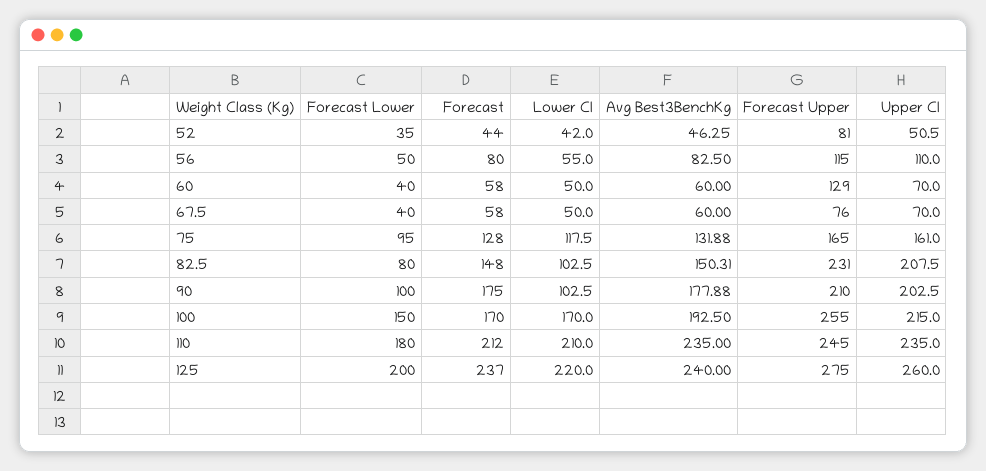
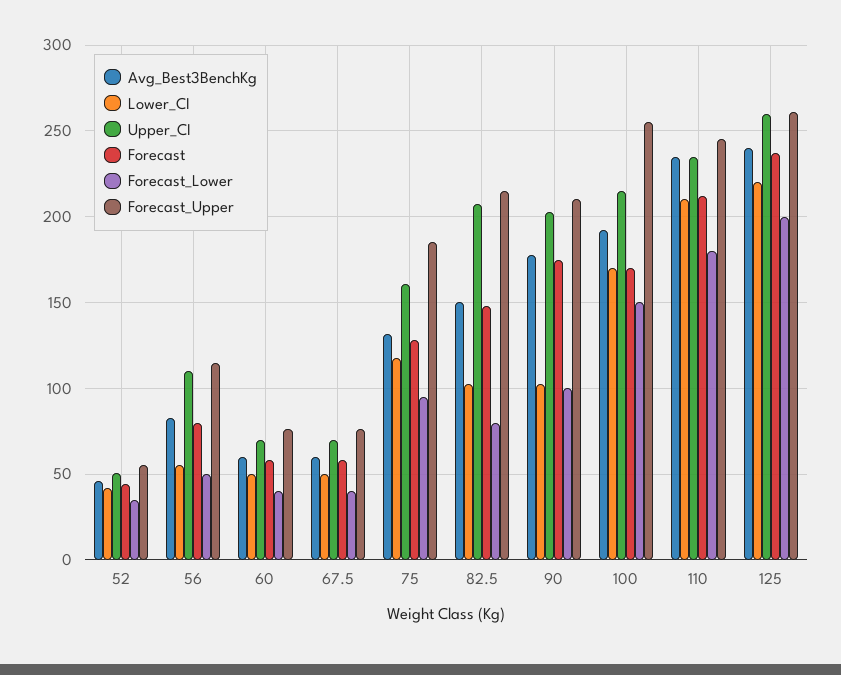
Forecast Upper, 52: 81 -> 55
Forecast Upper, 60: 129 -> 75
Forecast Upper, 75: 165 -> 185
Forecast Upper, 82.5: 231 -> 215
Forecast Upper, 125: 275 -> 260

